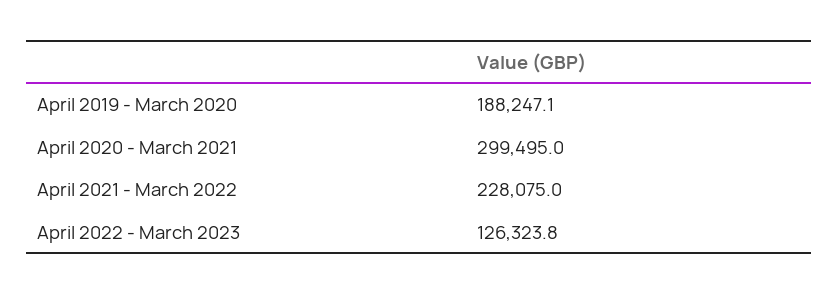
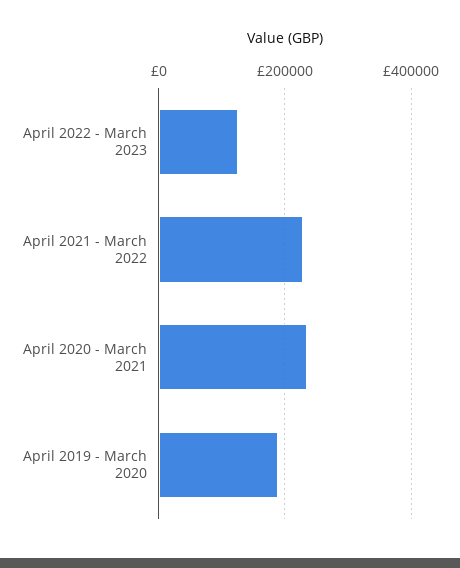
April 2020 - March 2021: 299495 -> 240000

